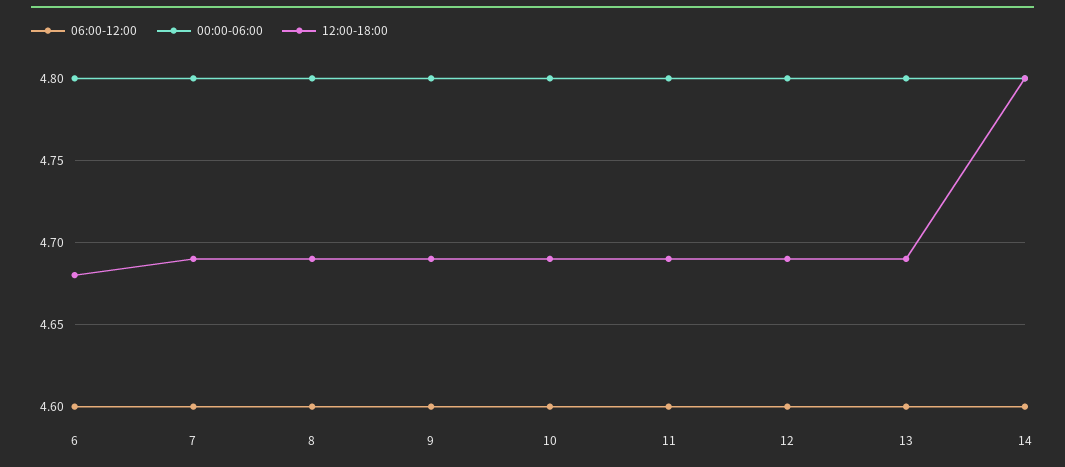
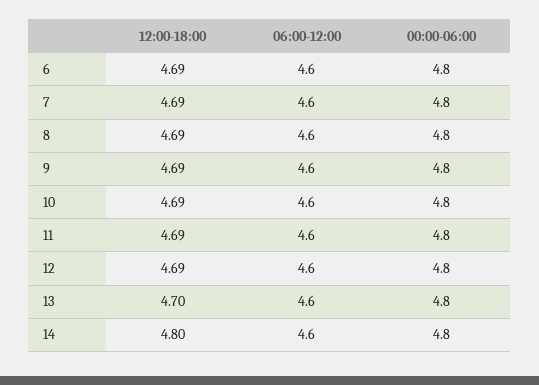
12:00-18:00, 6: 4.68 -> 4.69
12:00-18:00, 13: 4.69 -> 4.7

